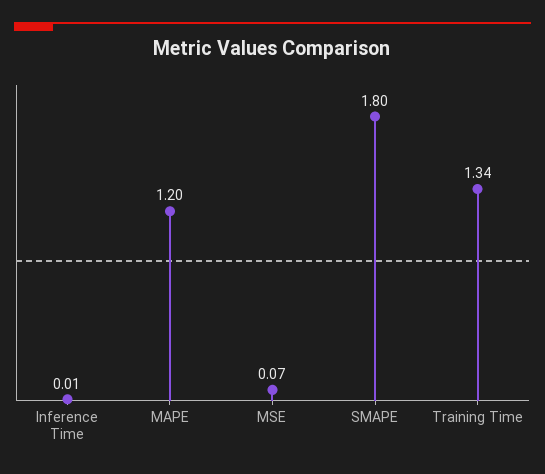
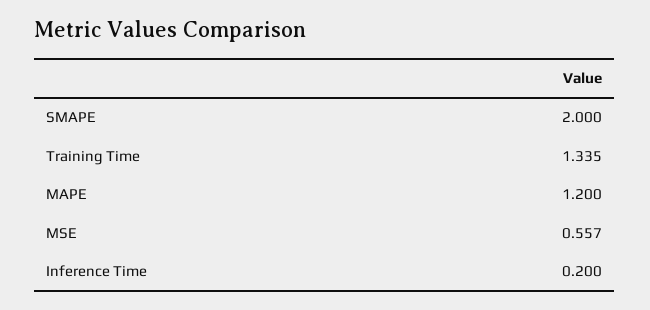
Inference Time: 0.01 -> 0.2
MSE: 0.07 -> 0.557
SMAPE: 1.8 -> 2

